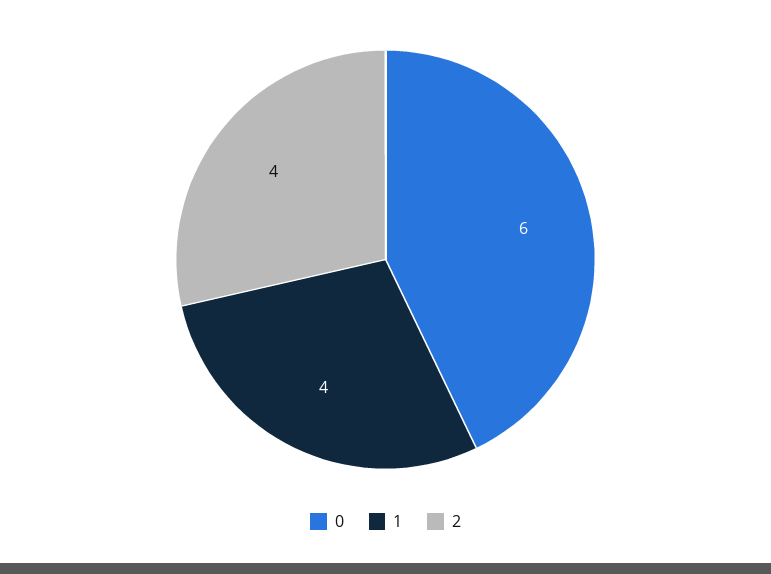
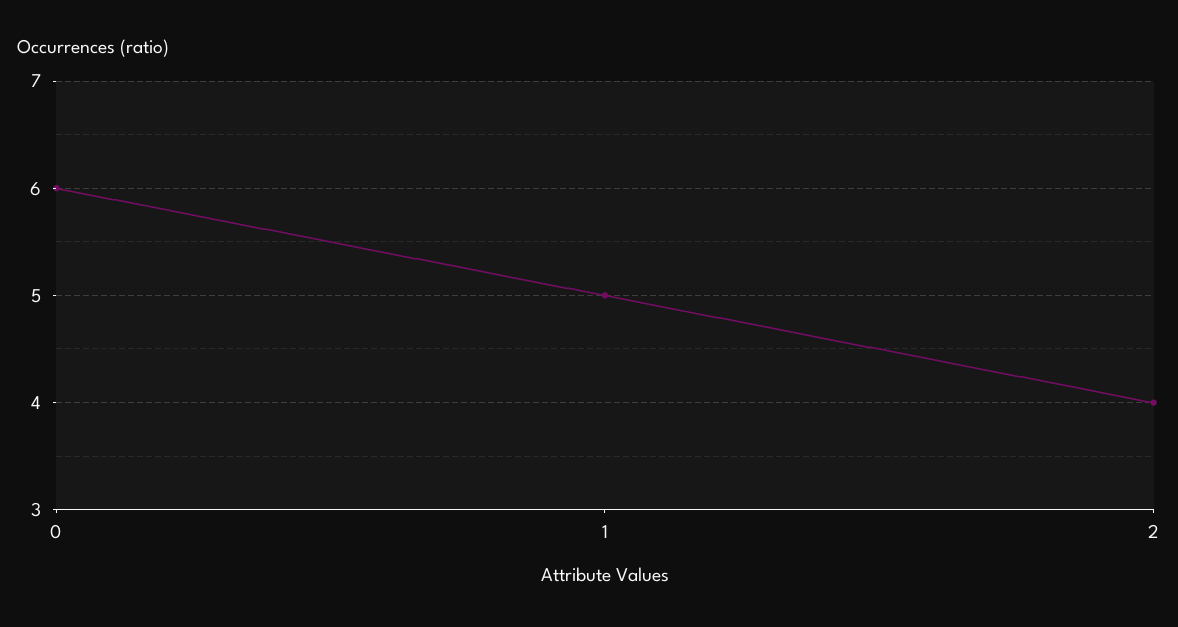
1: 4 -> 5

